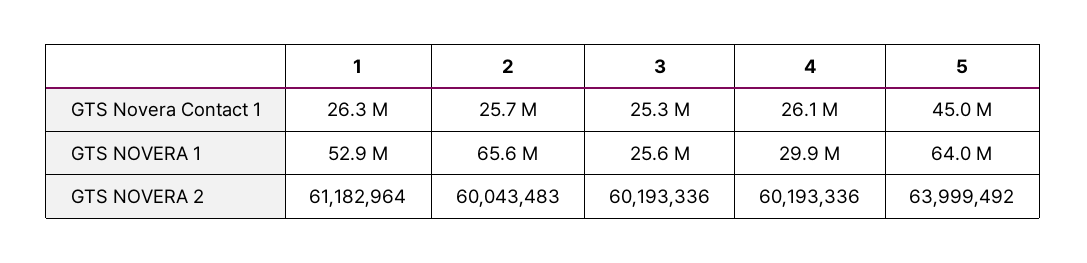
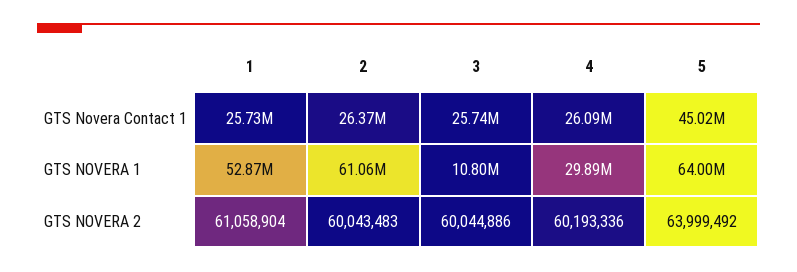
1, GTS Novera Contact 1: 26300000 -> 25730000
2, GTS Novera Contact 1: 25700000 -> 26370000
3, GTS Novera Contact 1: 25300000 -> 25740000
2, GTS NOVERA 1: 65600000 -> 61060000
3, GTS NOVERA 1: 25600000 -> 10800000
1, GTS NOVERA 2: 61182964 -> 61058904
3, GTS NOVERA 2: 60193336 -> 60044886

